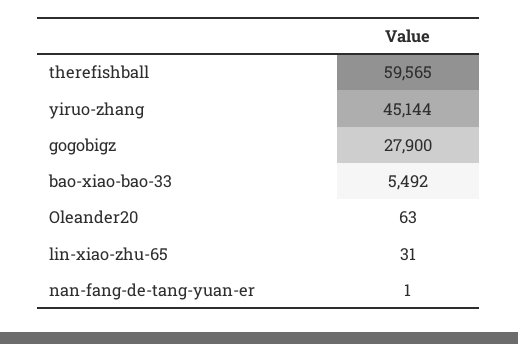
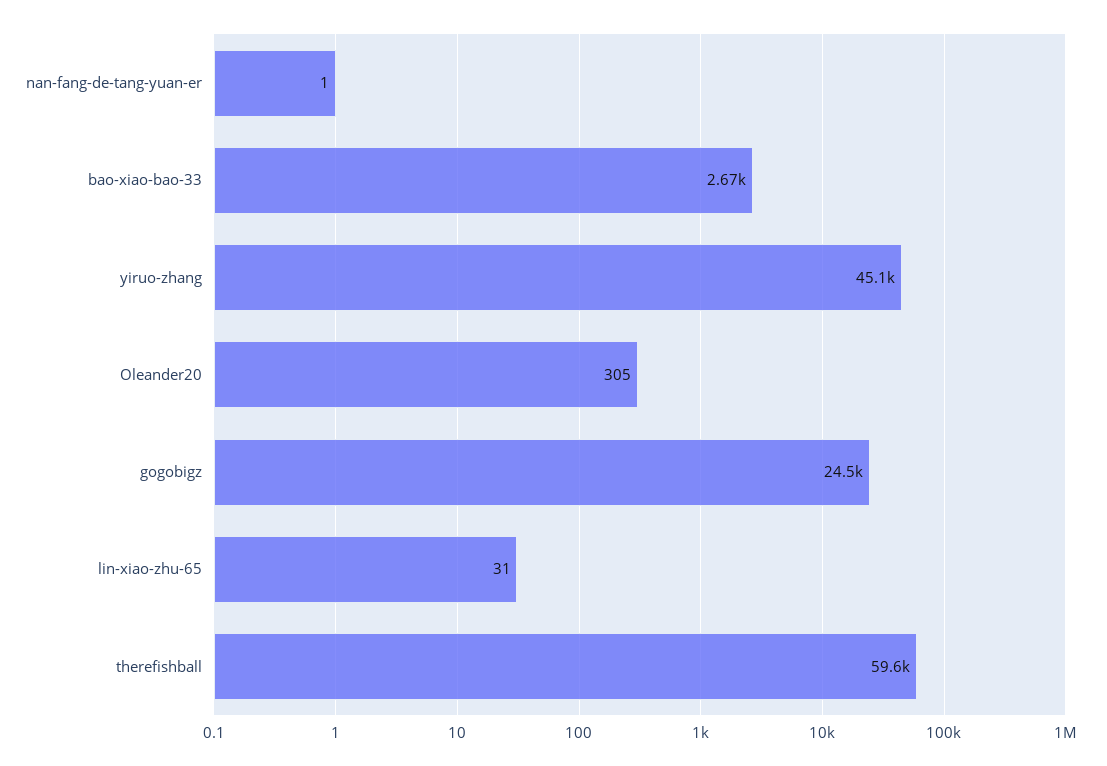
gogobigz: 27900 -> 24500
bao-xiao-bao-33: 5492 -> 2670
Oleander20: 63 -> 305

